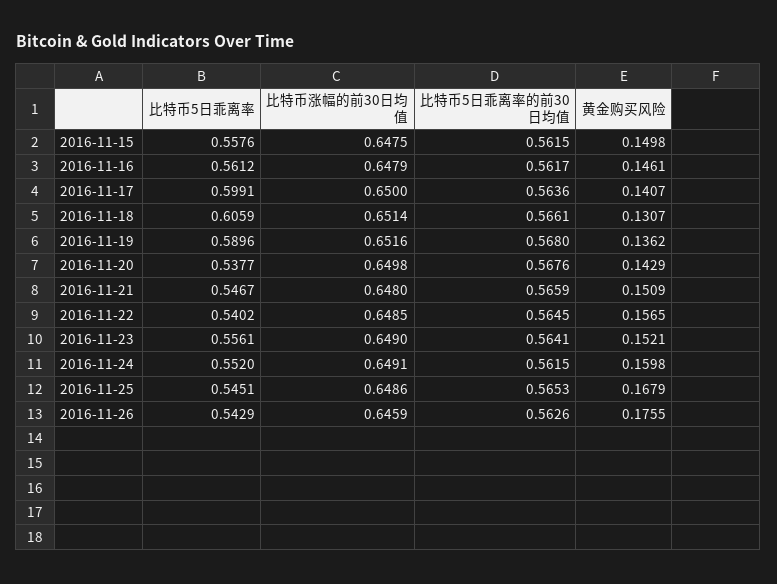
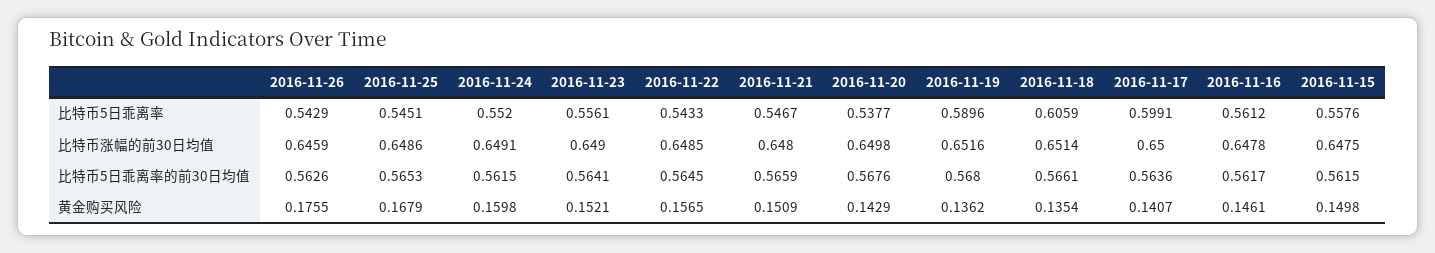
比特币涨幅的前30日均值, 2016-11-16: 0.6479 -> 0.6478
黄金购买风险, 2016-11-18: 0.1307 -> 0.1354
比特币5日乖离率, 2016-11-22: 0.5402 -> 0.5433

